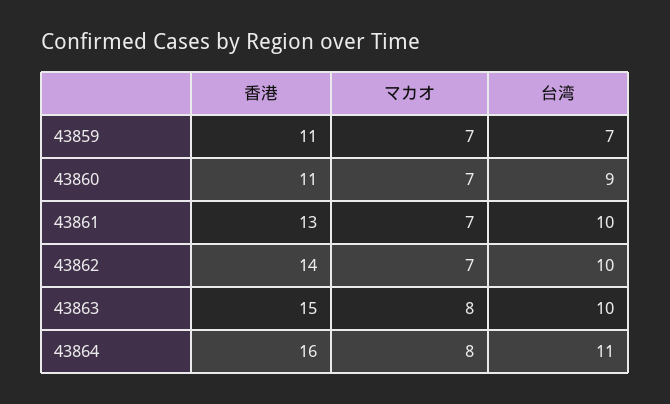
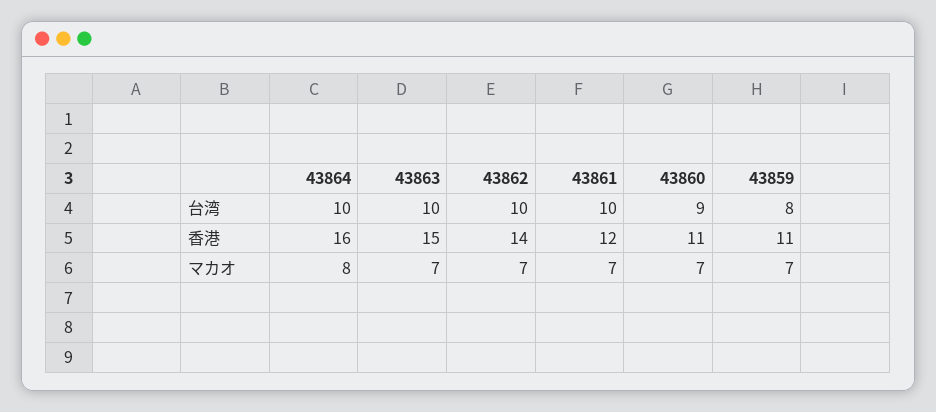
台湾, 43859: 7 -> 8
香港, 43861: 13 -> 12
マカオ, 43863: 8 -> 7
台湾, 43864: 11 -> 10

